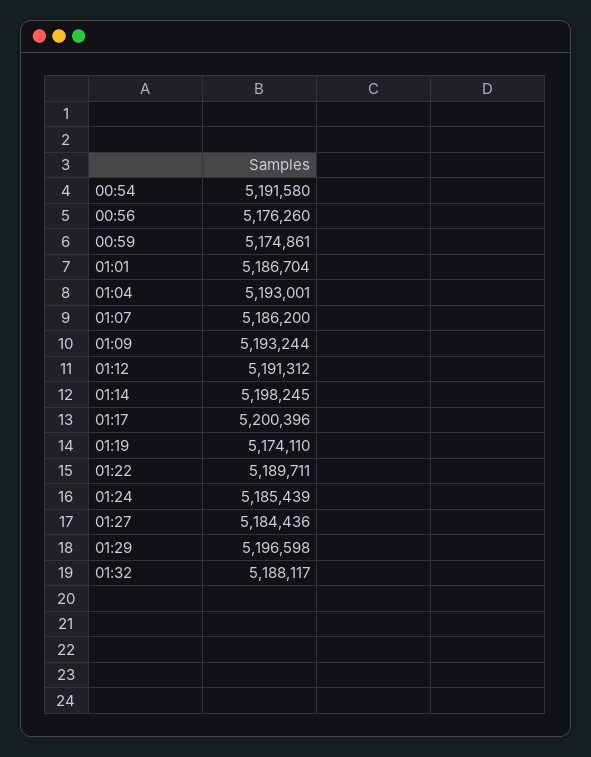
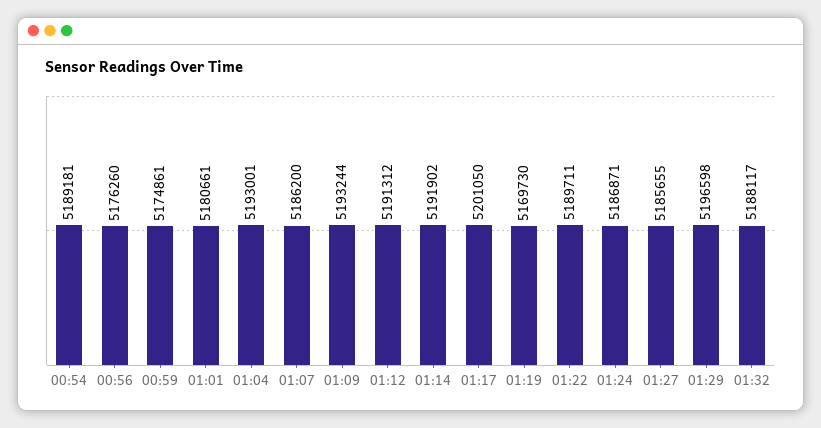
00:54: 5191580 -> 5189181
01:01: 5186704 -> 5180661
01:14: 5198245 -> 5191902
01:17: 5200396 -> 5201050
01:19: 5174110 -> 5169730
01:24: 5185439 -> 5186871
01:27: 5184436 -> 5185655

